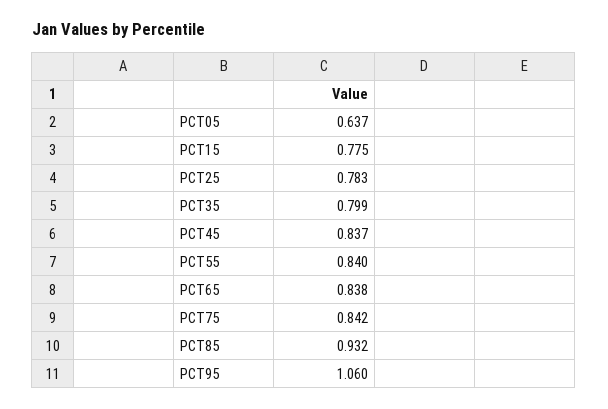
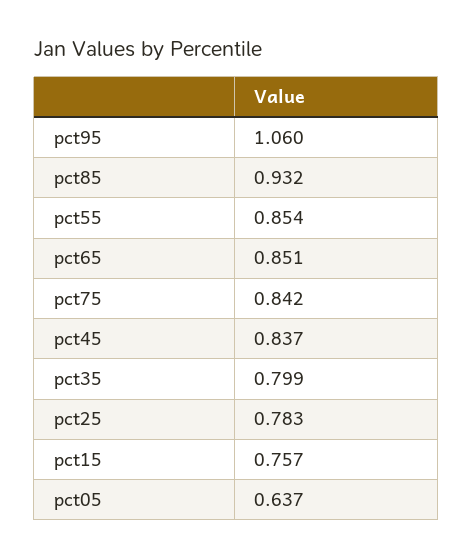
PCT15: 0.775 -> 0.757
PCT55: 0.84 -> 0.854
PCT65: 0.838 -> 0.851

